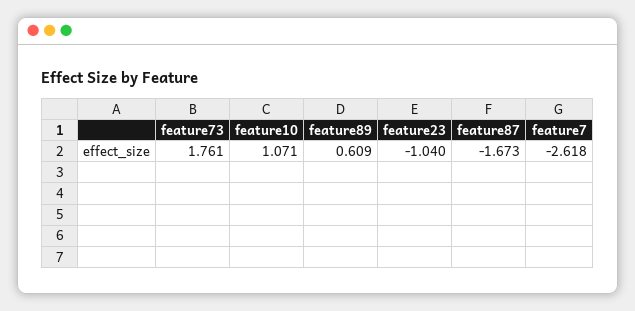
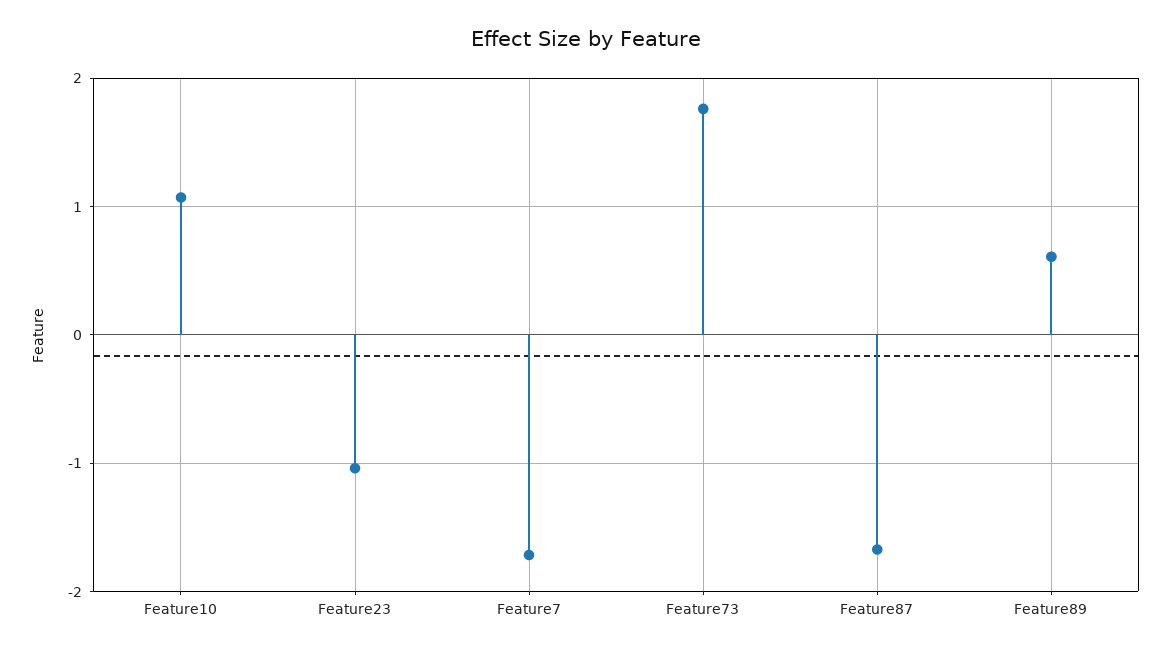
feature7: -2.618 -> -1.7

